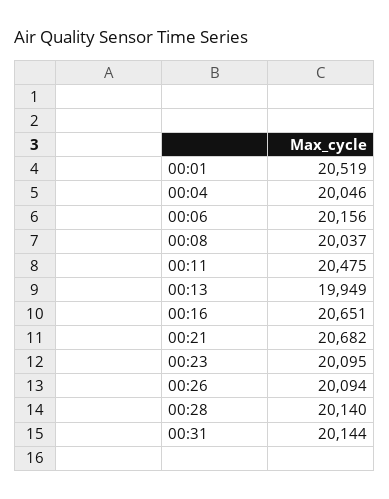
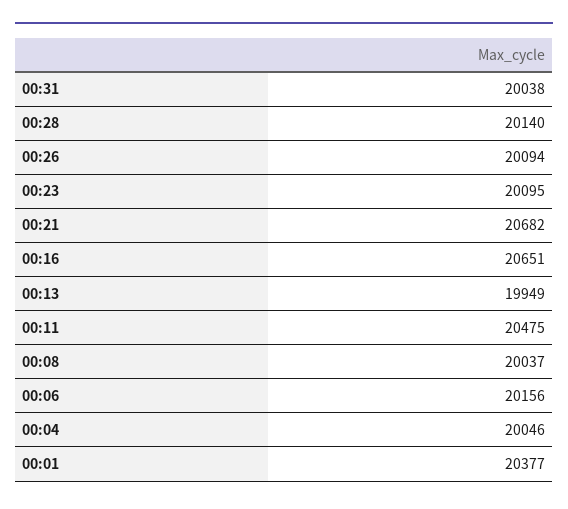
00:01: 20519 -> 20377
00:31: 20144 -> 20038

